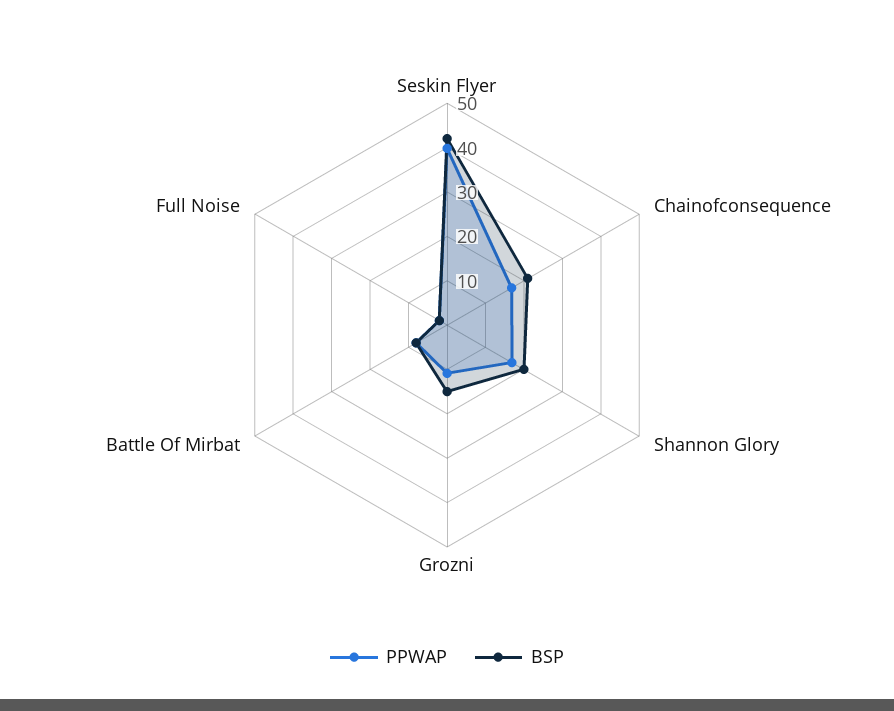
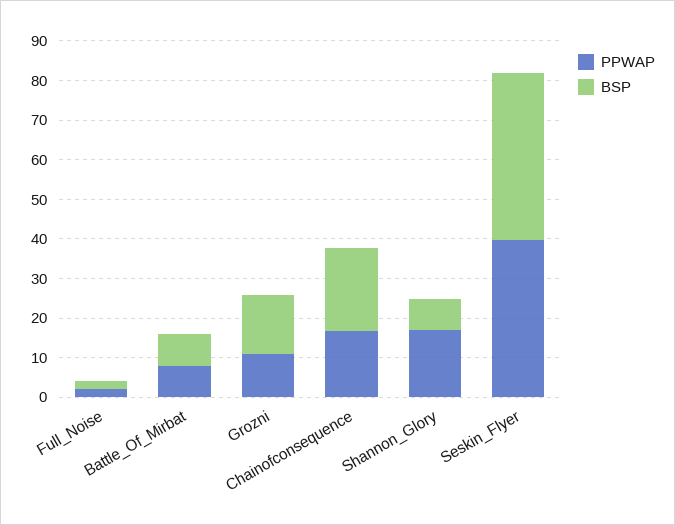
BSP, Shannon Glory: 20 -> 7.5

